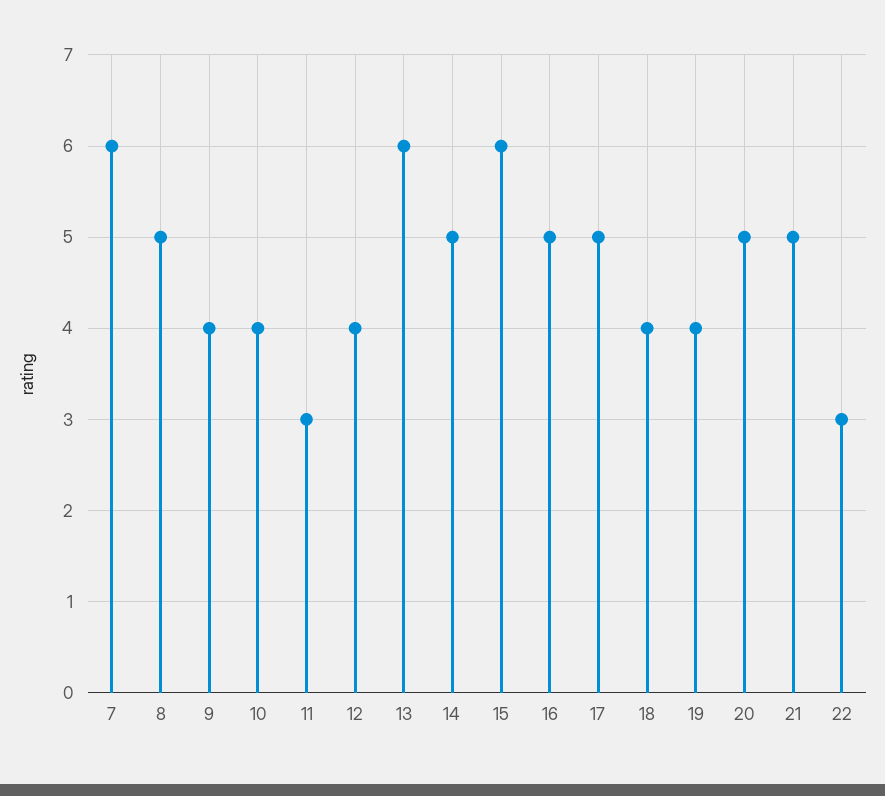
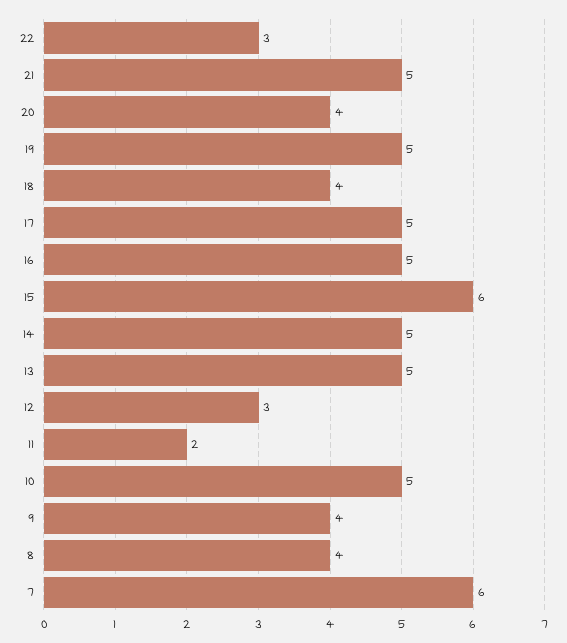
8: 5 -> 4
10: 4 -> 5
11: 3 -> 2
12: 4 -> 3
13: 6 -> 5
19: 4 -> 5
20: 5 -> 4

